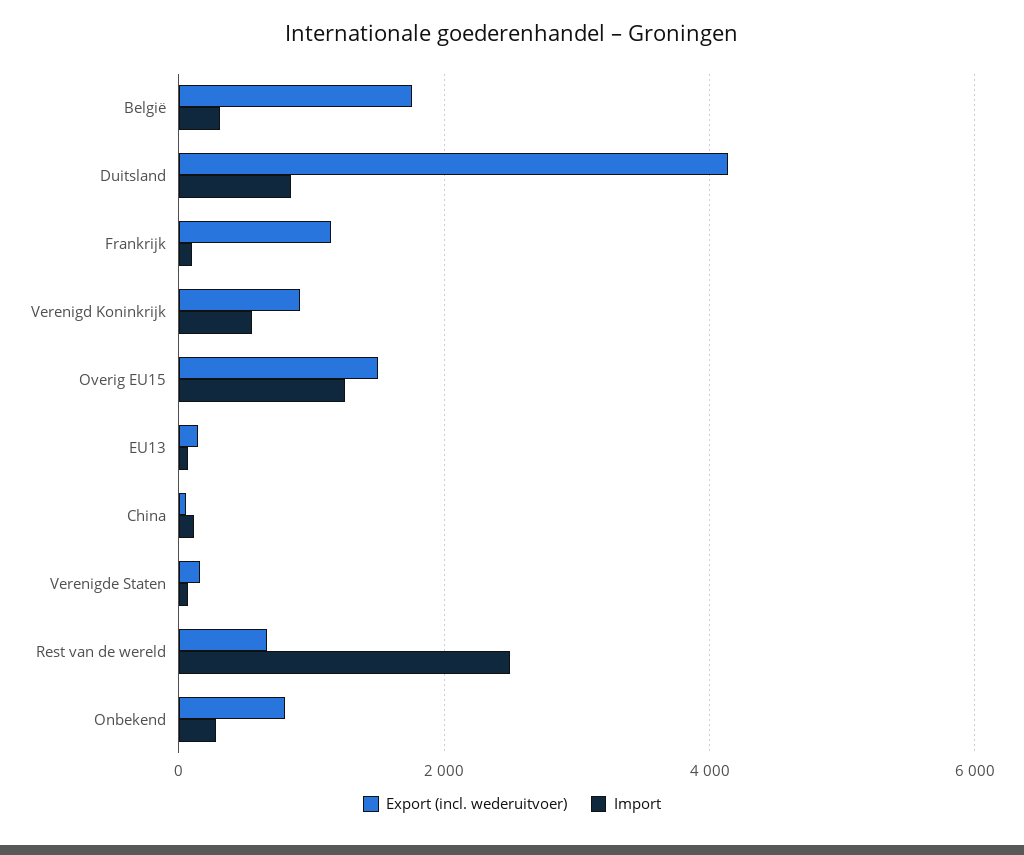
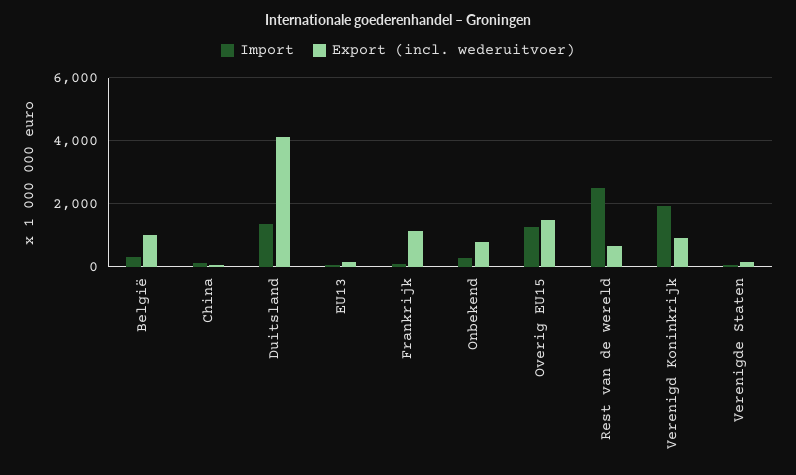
Export (incl. wederuitvoer), België: 1800 -> 1000
Import, Duitsland: 800 -> 1400
Import, Verenigd Koninkrijk: 600 -> 2000

